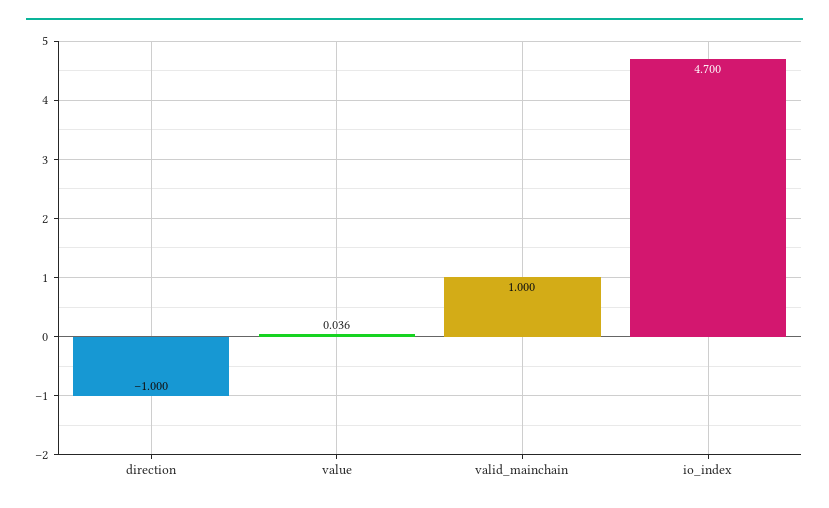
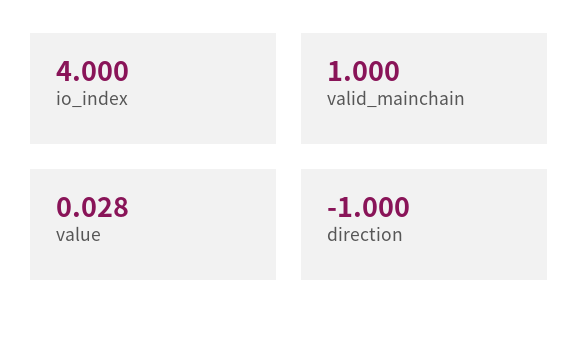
value: 0.036 -> 0.028
io_index: 4.7 -> 4

